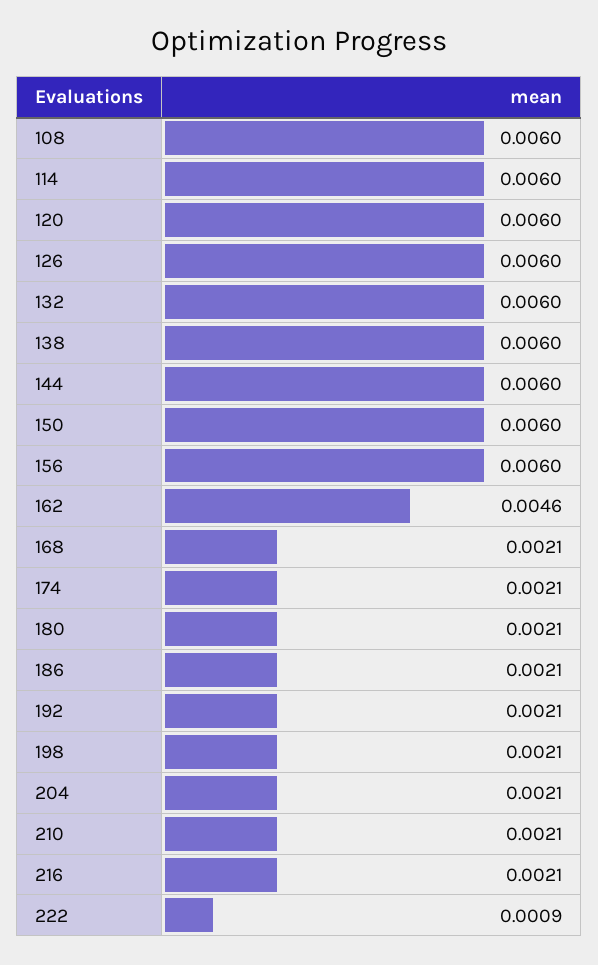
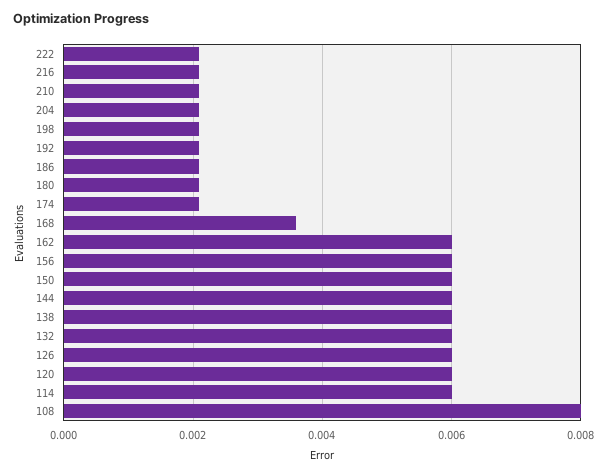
108: 0.006 -> 0.008
162: 0.0046 -> 0.006
168: 0.0021 -> 0.0035
222: 0.0009 -> 0.002

